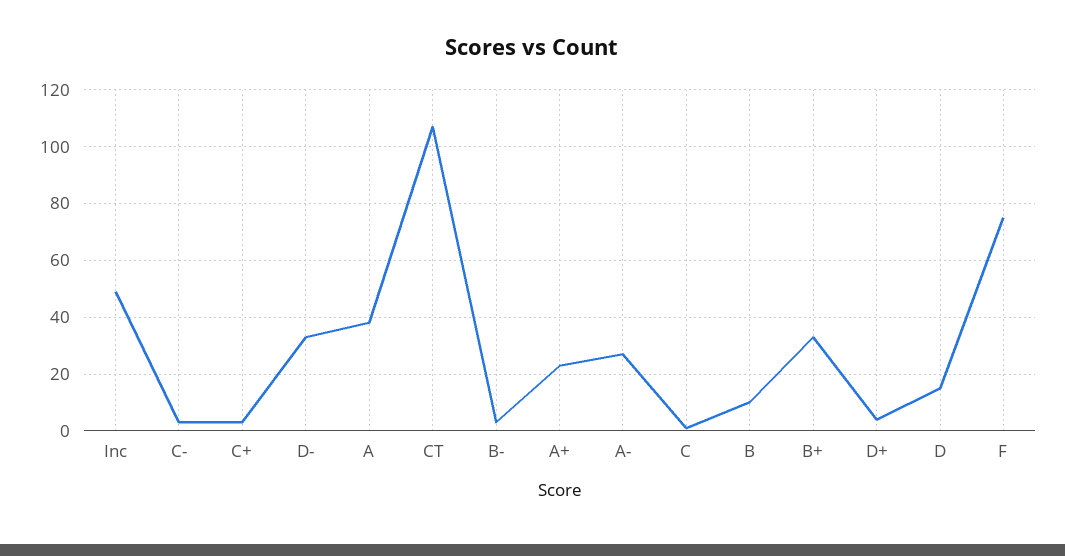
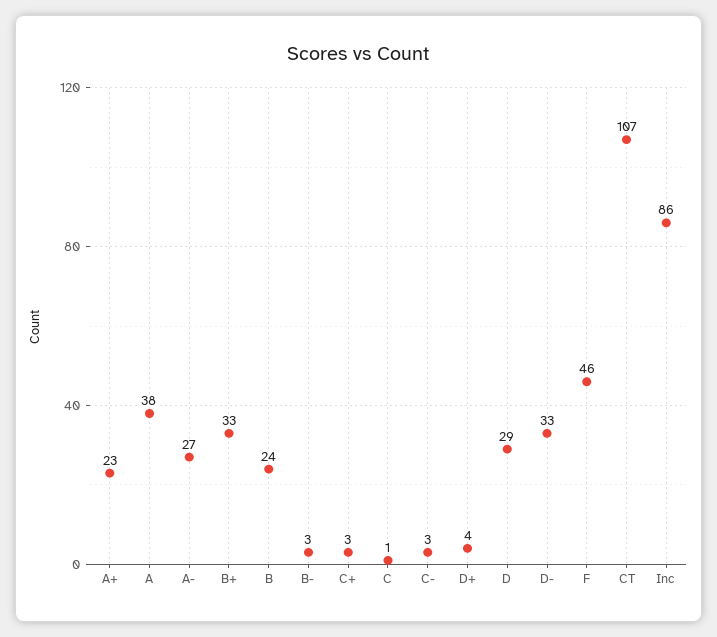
Inc: 50 -> 86
B: 10 -> 24
D: 15 -> 29
F: 75 -> 46

